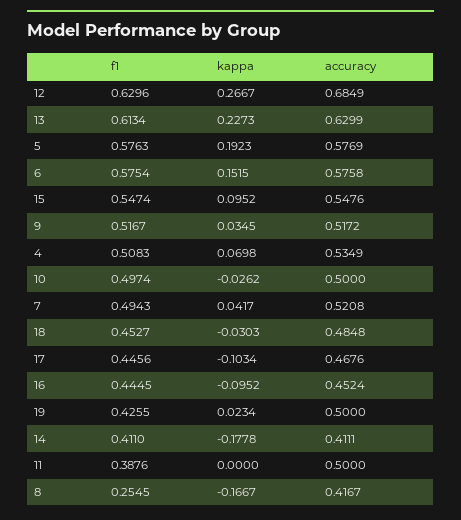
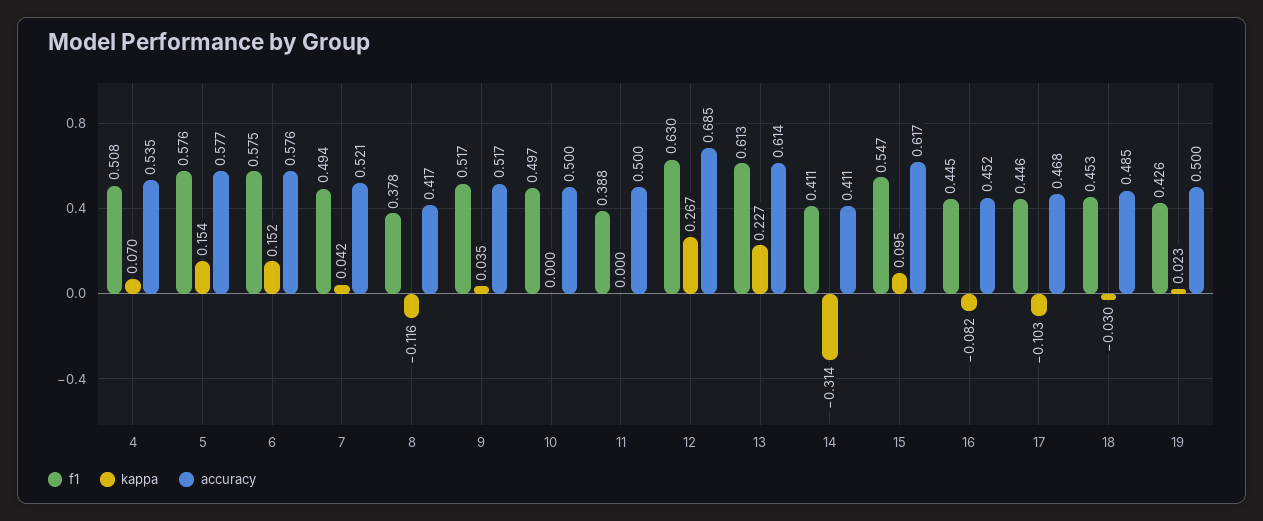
accuracy, 13: 0.6299 -> 0.614
kappa, 5: 0.1923 -> 0.154
accuracy, 15: 0.5476 -> 0.617
kappa, 10: -0.0262 -> 0
kappa, 16: -0.0952 -> -0.082
kappa, 14: -0.1778 -> -0.314
f1, 8: 0.2545 -> 0.378
kappa, 8: -0.1667 -> -0.116

